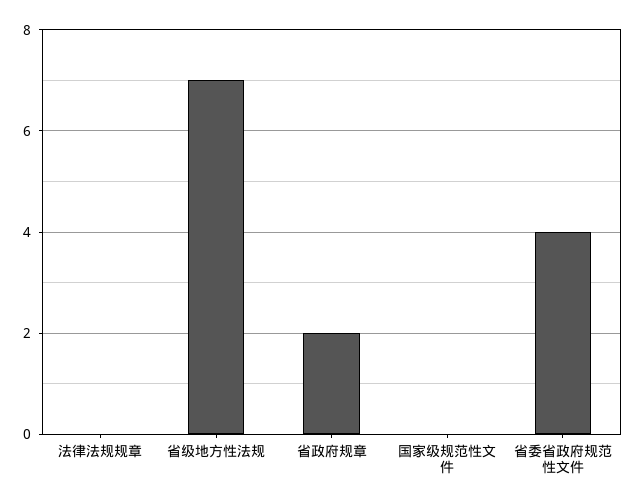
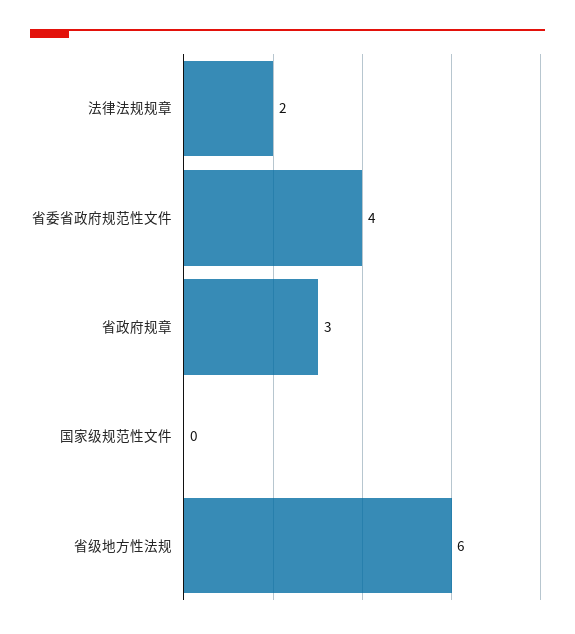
法律法规规章: 0 -> 2
省级地方性法规: 7 -> 6
省政府规章: 2 -> 3

